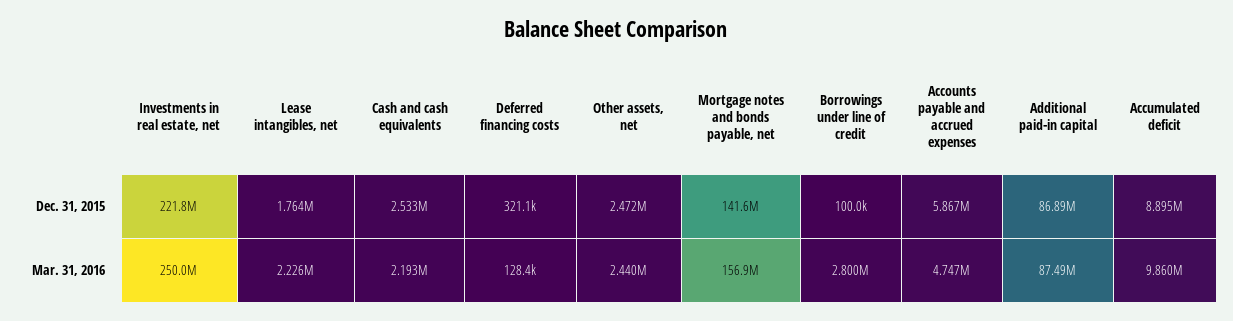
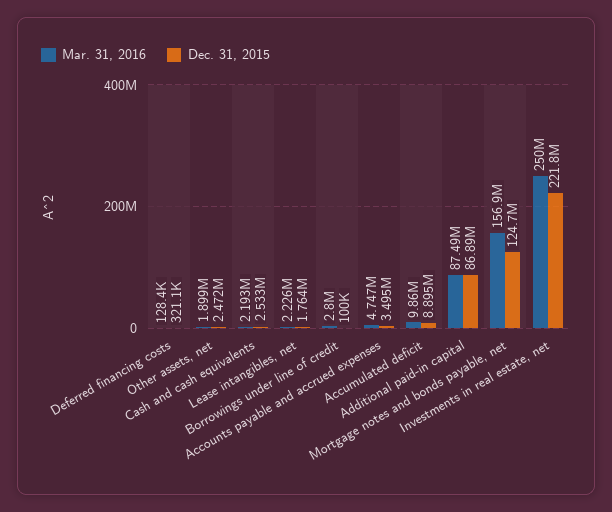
Dec. 31, 2015, Mortgage notes and bonds payable, net: 141600000 -> 124700000
Dec. 31, 2015, Accounts payable and accrued expenses: 5867000 -> 3495000
Mar. 31, 2016, Other assets, net: 2440000 -> 1899000

